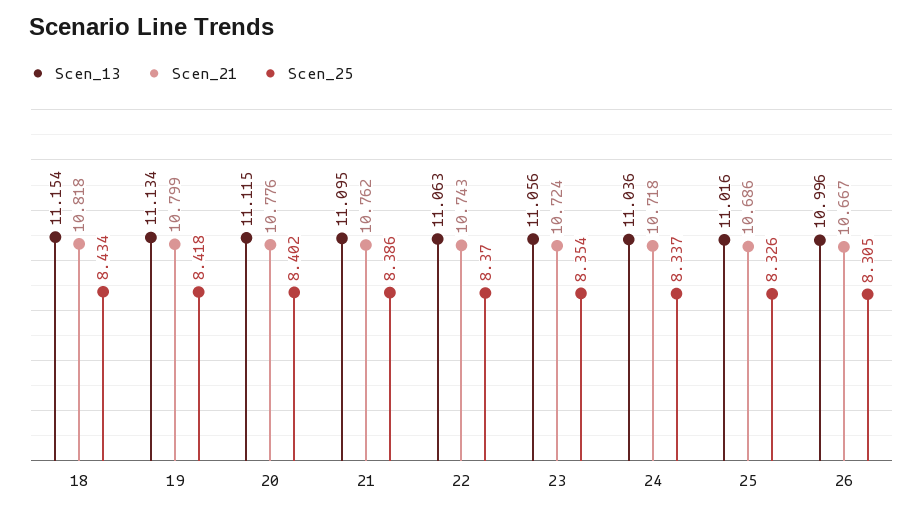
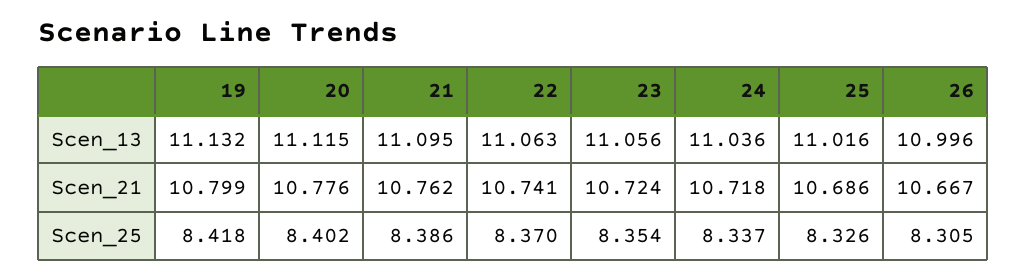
Scen_13, 18: 11.154 -> none
Scen_21, 18: 10.818 -> none
Scen_25, 18: 8.434 -> none
Scen_13, 19: 11.134 -> 11.132
Scen_21, 22: 10.743 -> 10.741

